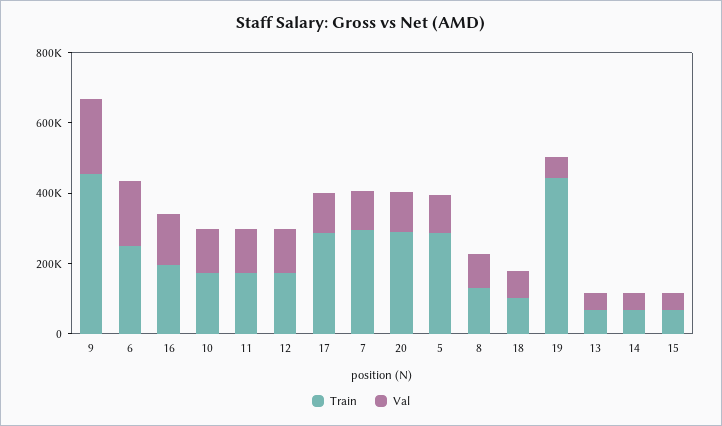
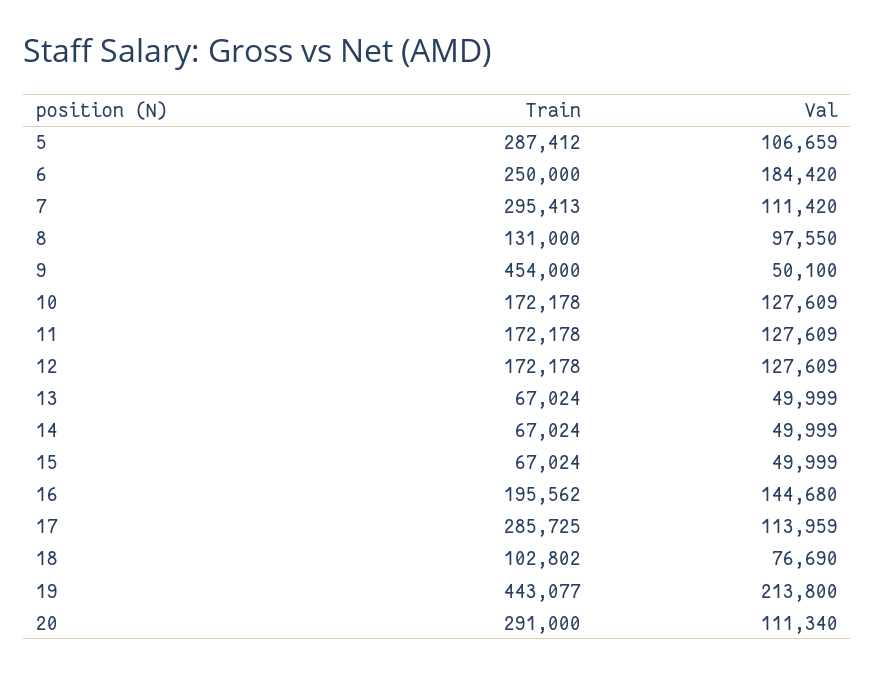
Val, 9: 200000 -> 50100
Val, 19: 50000 -> 213800

